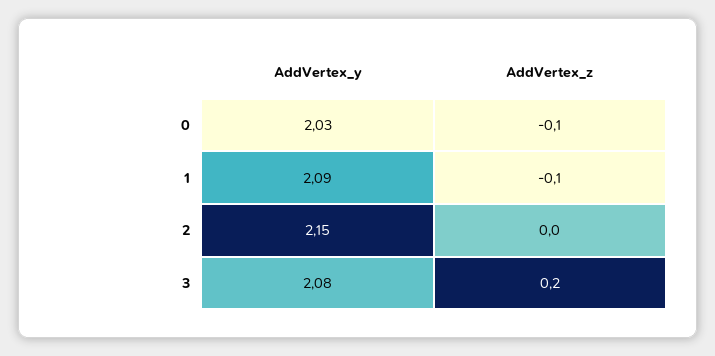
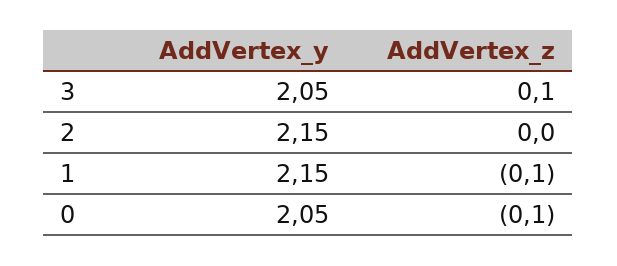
AddVertex_y, 0: 2.03 -> 2.05
AddVertex_y, 1: 2.09 -> 2.15
AddVertex_y, 3: 2.08 -> 2.05
AddVertex_z, 3: 0.2 -> 0.1

